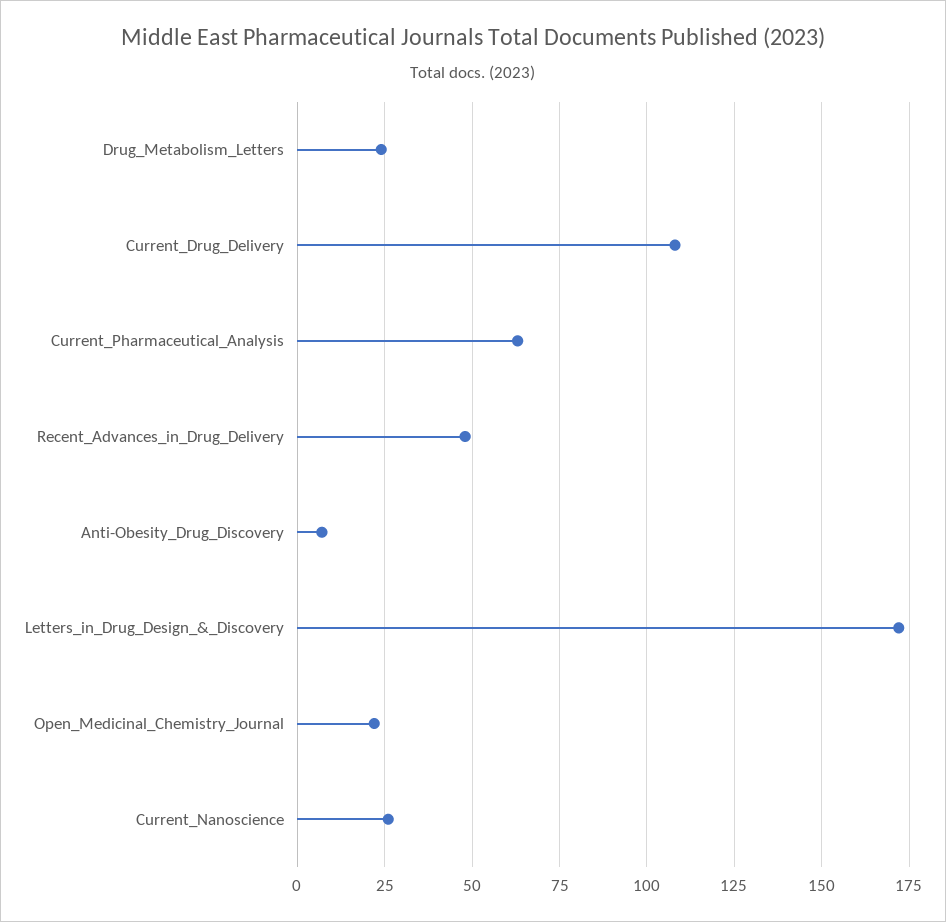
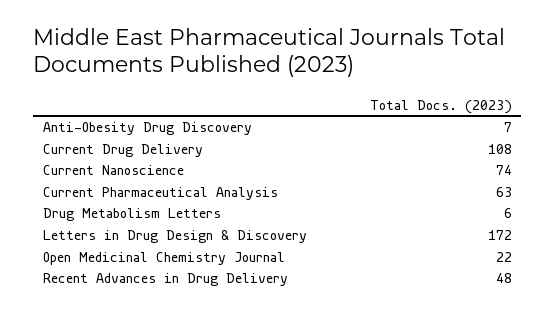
Drug_Metabolism_Letters: 25 -> 6
Current_Nanoscience: 25 -> 74

